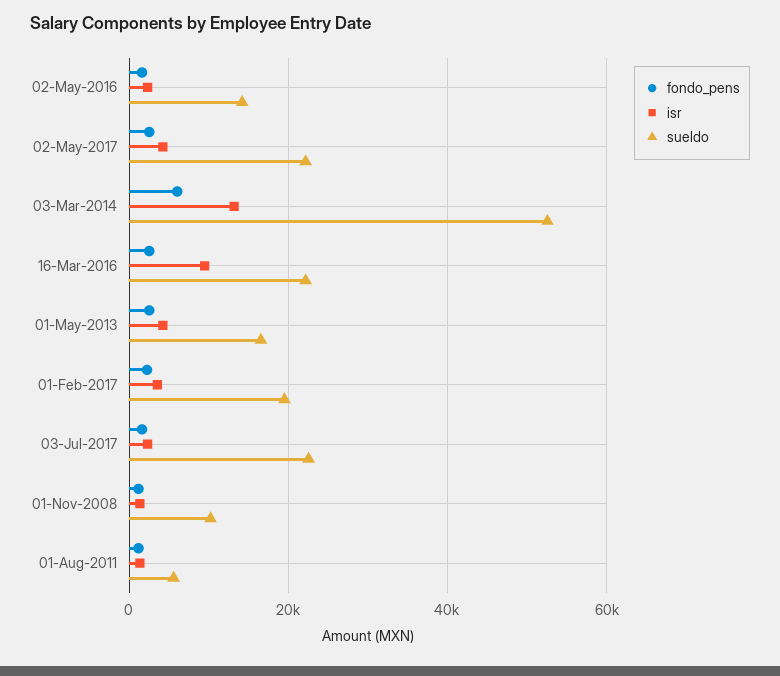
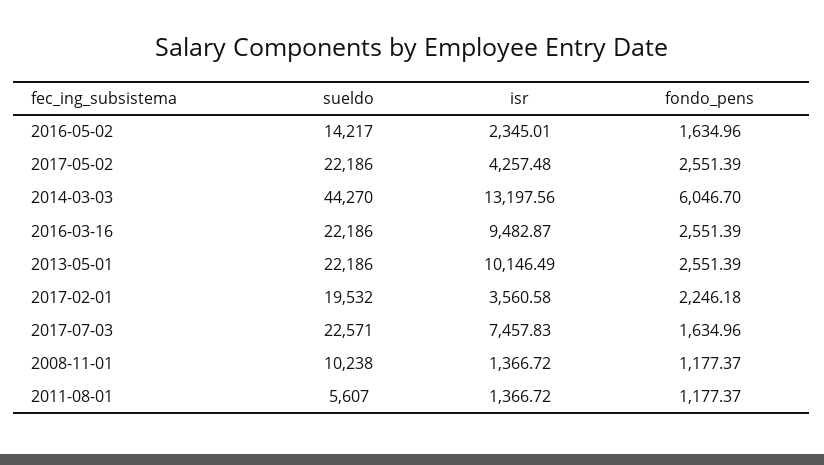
sueldo, 03-Mar-2014: 52000 -> 44270
isr, 01-May-2013: 4000 -> 10146.49
sueldo, 01-May-2013: 16000 -> 22186
isr, 03-Jul-2017: 2000 -> 7457.83

